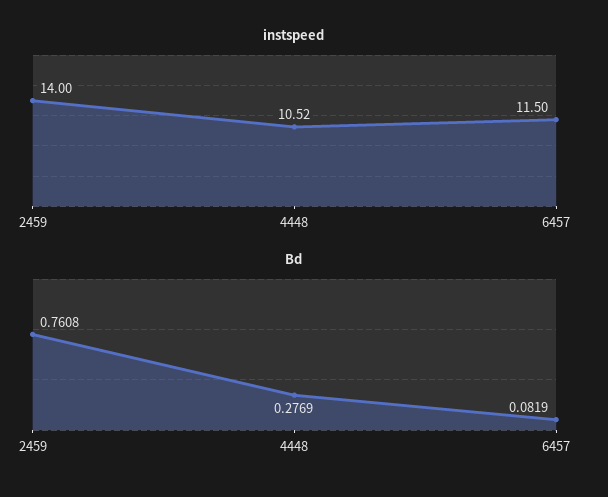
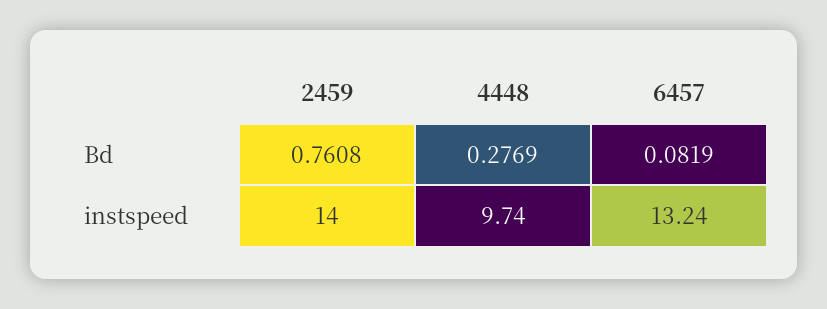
instspeed, 4448: 10.52 -> 9.74
instspeed, 6457: 11.5 -> 13.24

